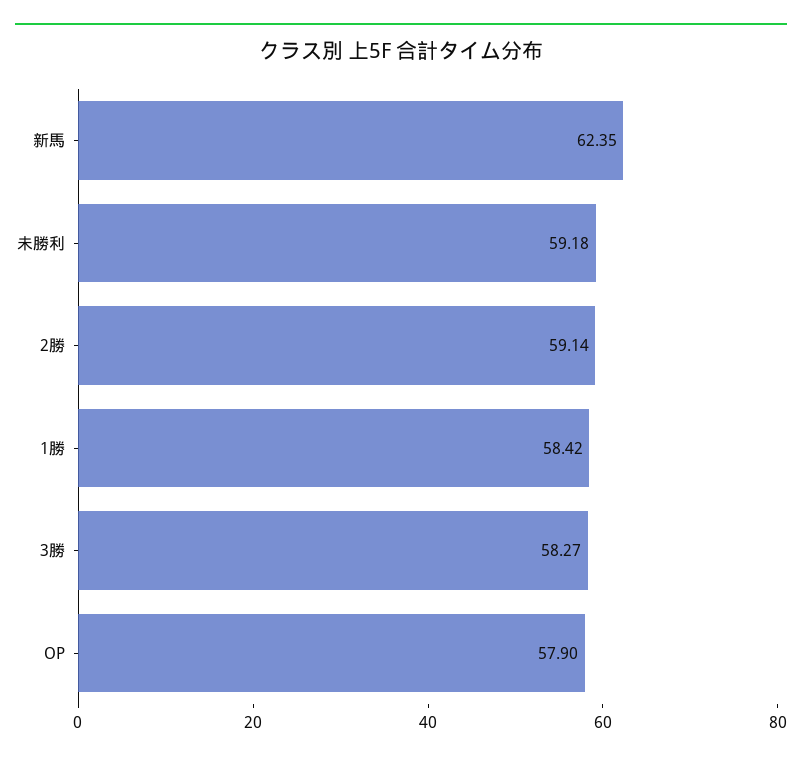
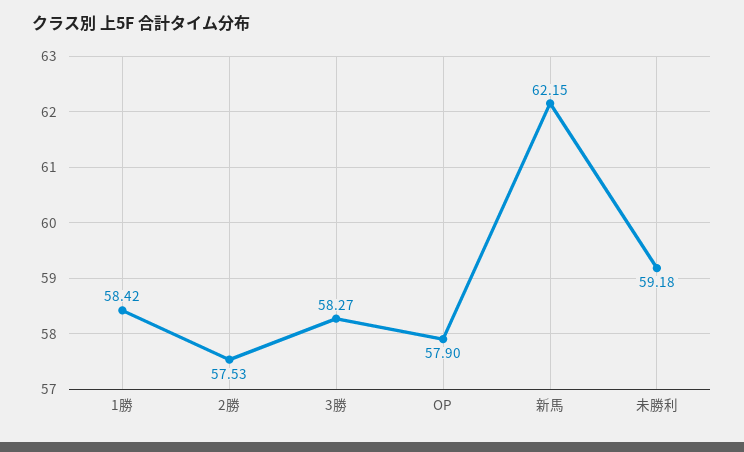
新馬: 62.35 -> 62.15
2勝: 59.14 -> 57.53

